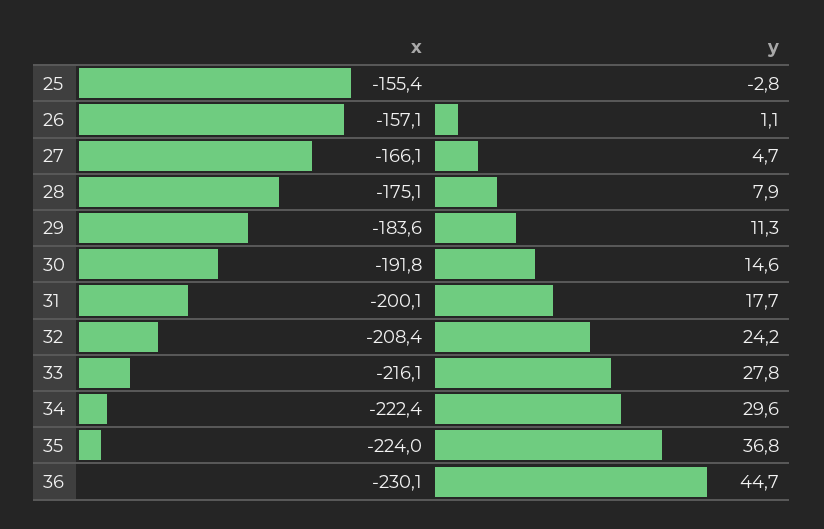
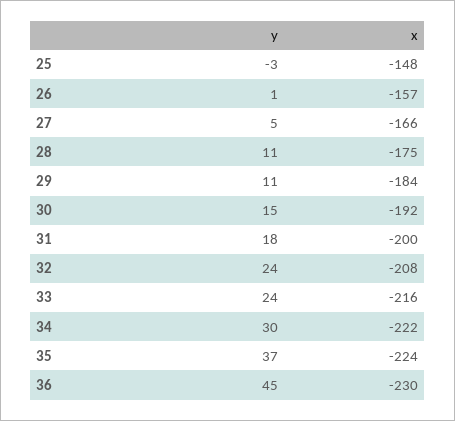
x, 25: -155.4 -> -148
y, 28: 7.9 -> 11
y, 33: 27.8 -> 24

